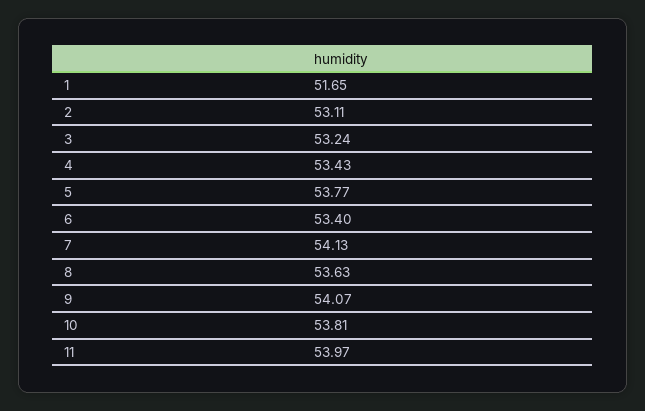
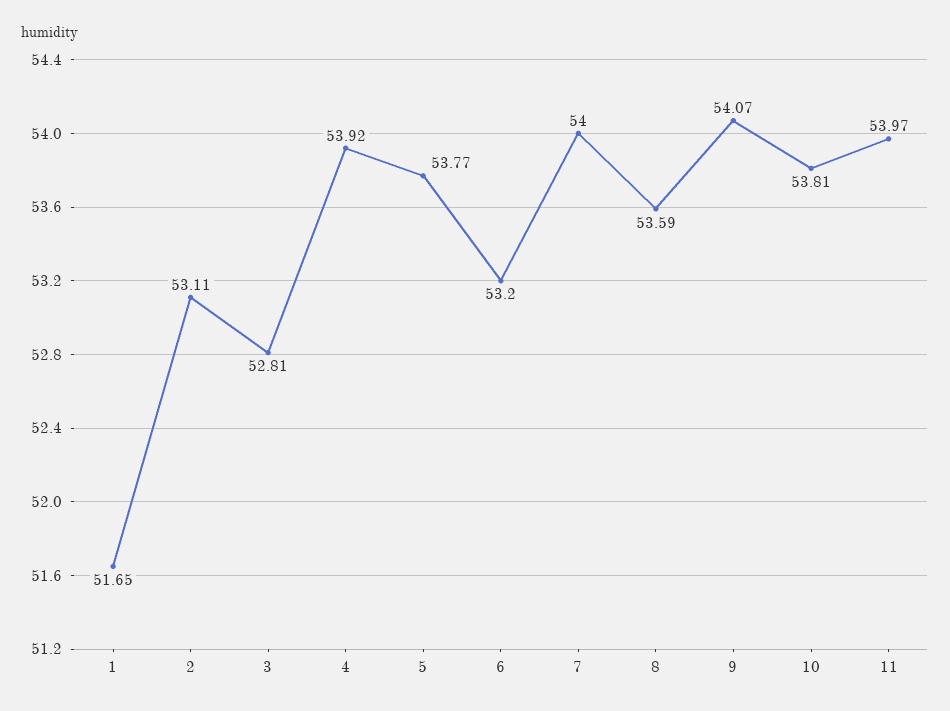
3: 53.24 -> 52.81
4: 53.43 -> 53.92
6: 53.4 -> 53.2
7: 54.13 -> 54
8: 53.63 -> 53.59

